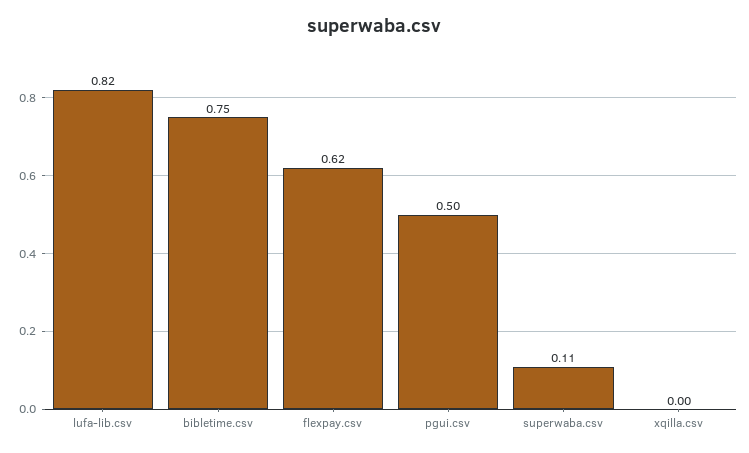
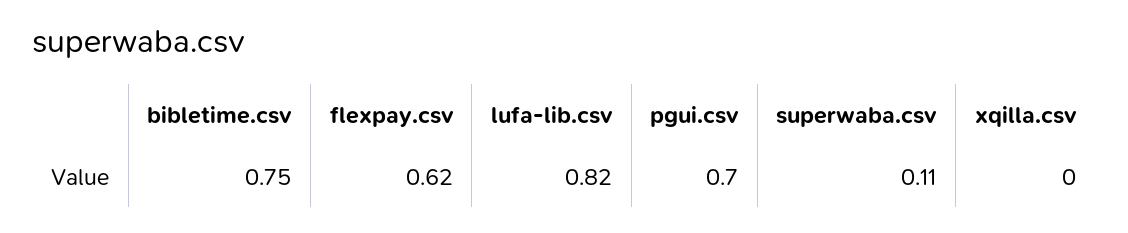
pgui.csv: 0.5 -> 0.7

